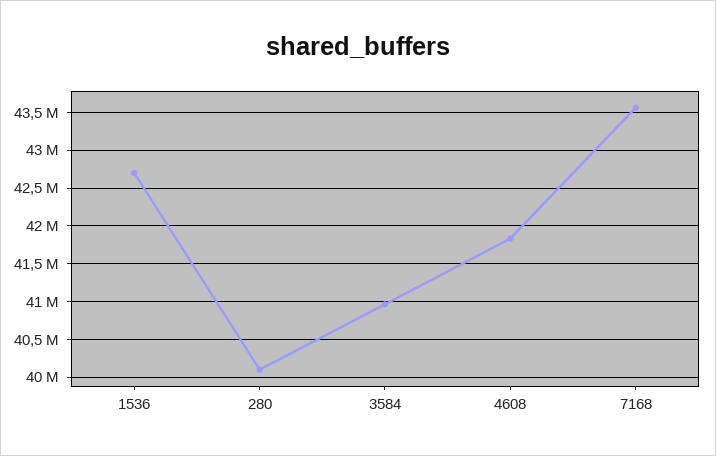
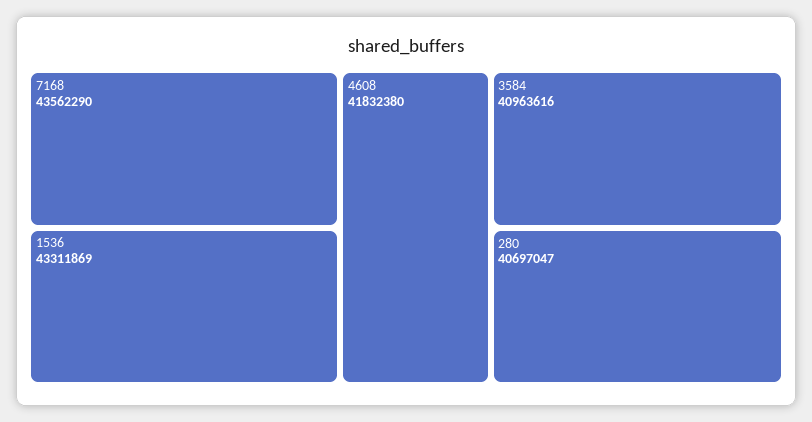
1536: 42700000 -> 43311869
280: 40100000 -> 40697047

